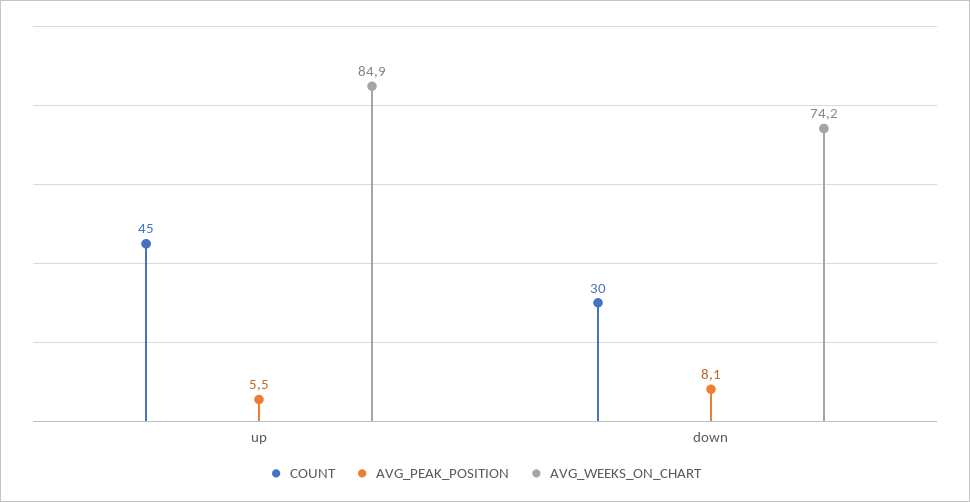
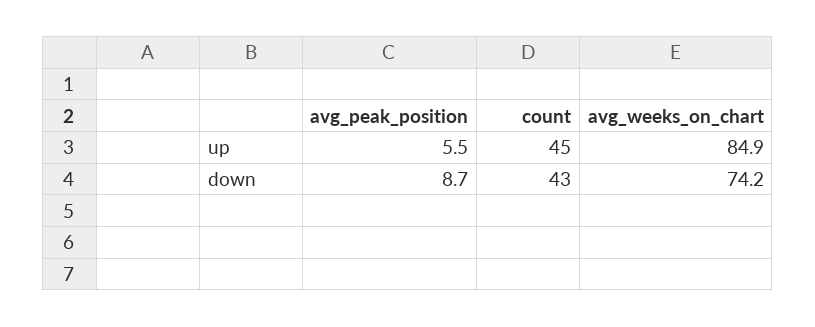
COUNT, down: 30 -> 43
AVG_PEAK_POSITION, down: 8.1 -> 8.7

